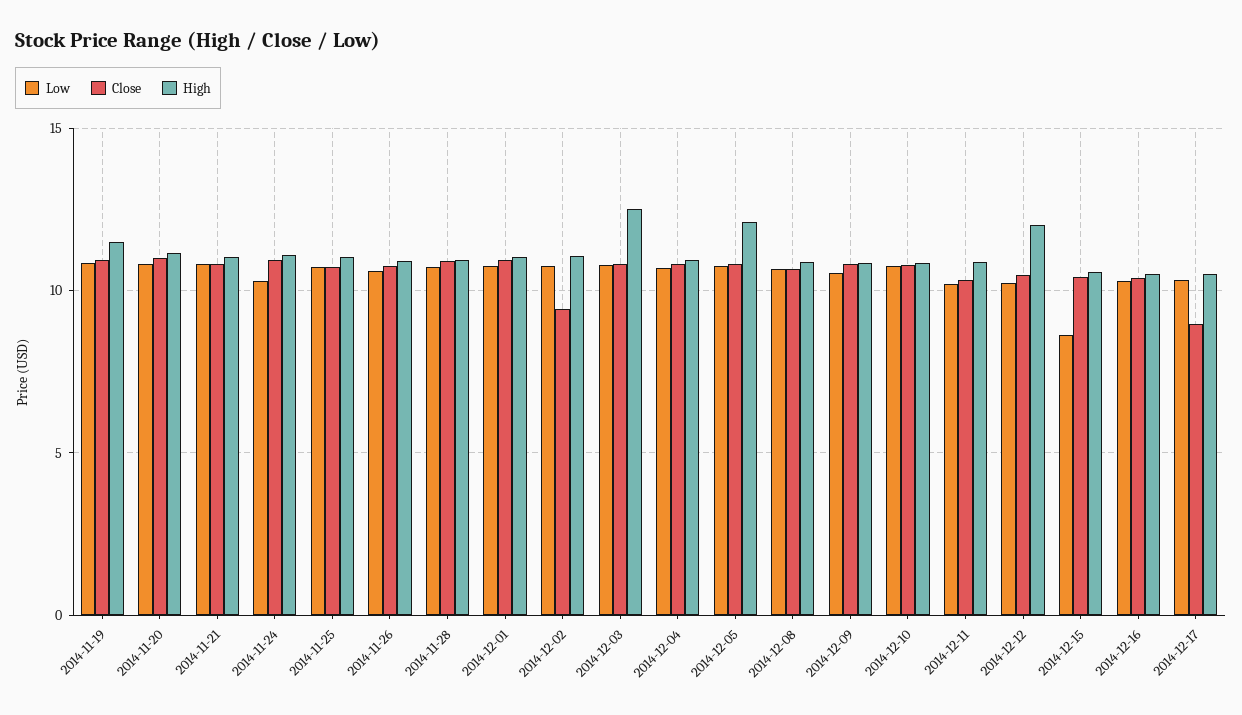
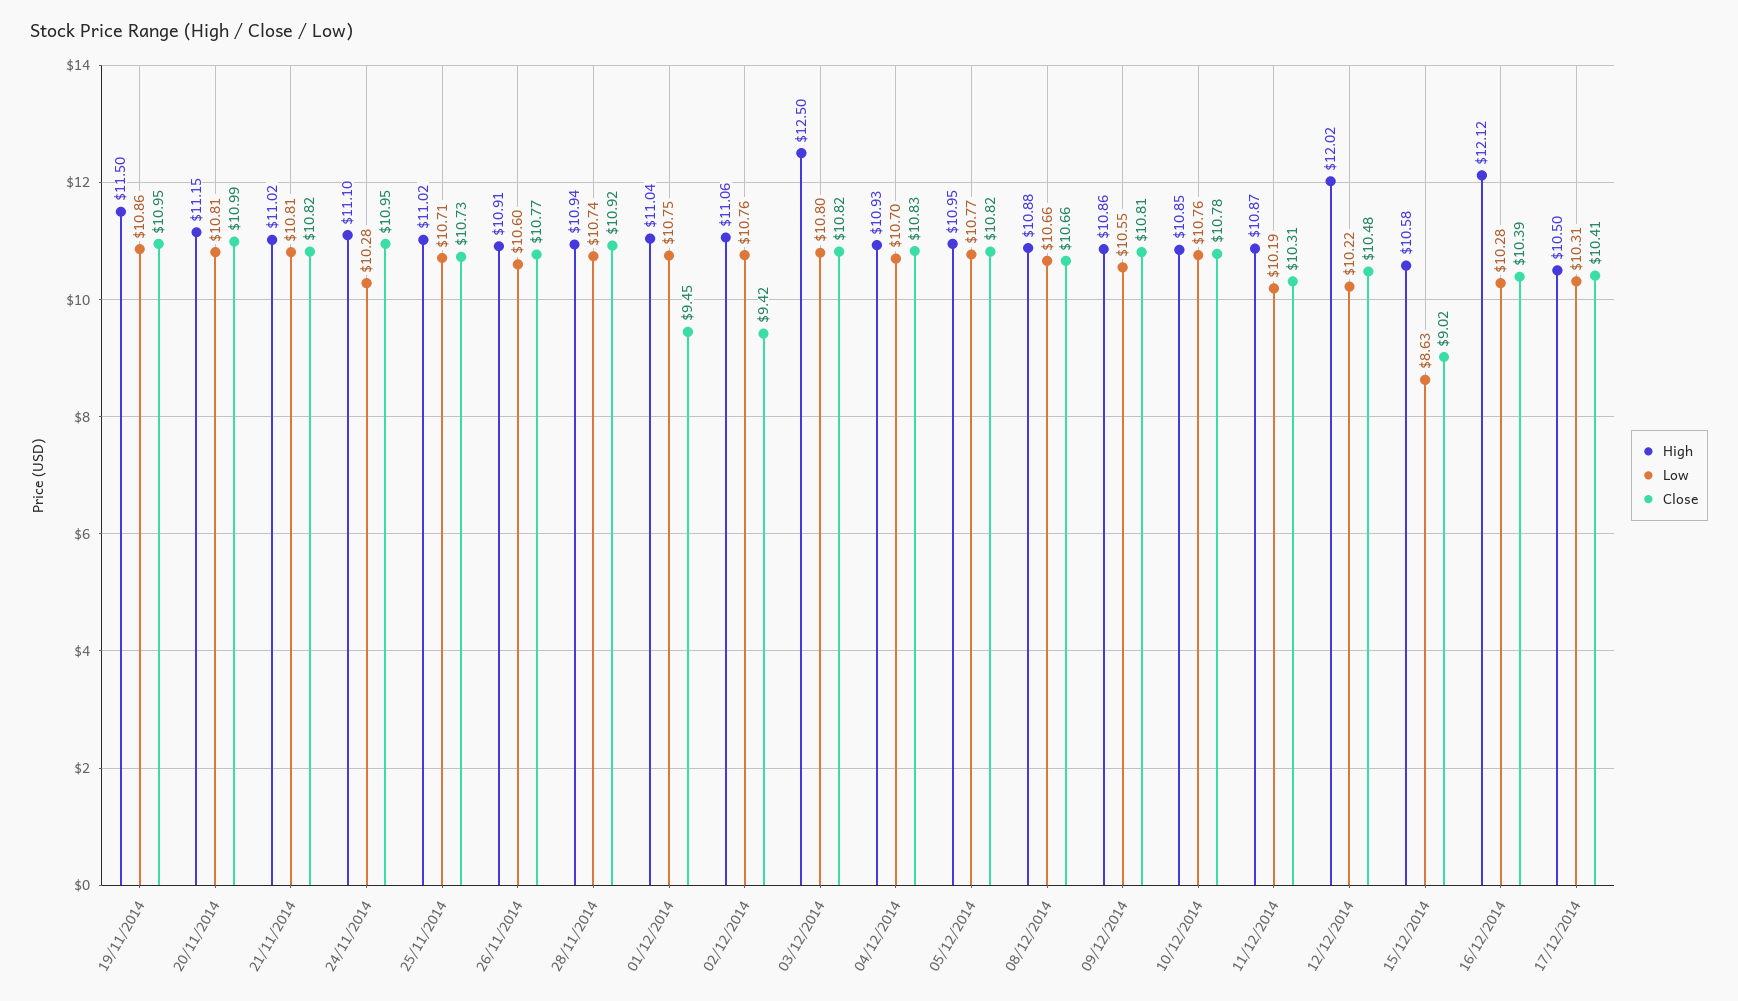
Close, 2014-12-01: 11 -> 9.45
High, 2014-12-05: 12 -> 10.95
Close, 2014-12-15: 10.5 -> 9.02
High, 2014-12-16: 10.5 -> 12.12
Close, 2014-12-17: 9 -> 10.41

